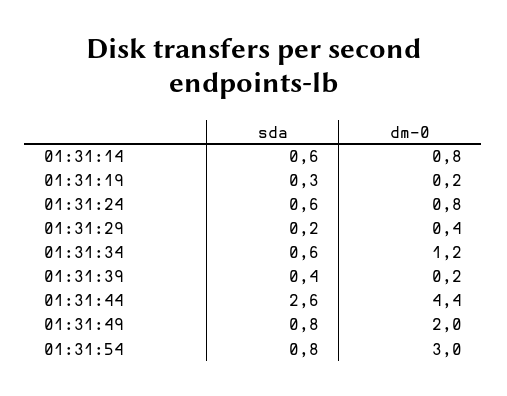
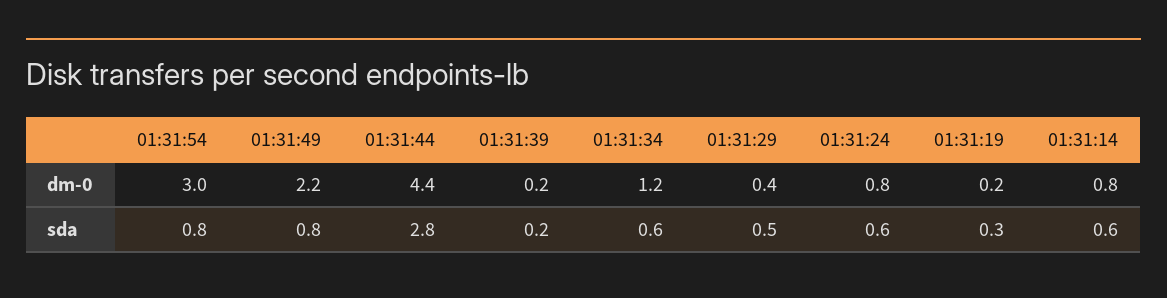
sda, 01:31:29: 0.2 -> 0.5
sda, 01:31:39: 0.4 -> 0.2
sda, 01:31:44: 2.6 -> 2.8
dm-0, 01:31:49: 2 -> 2.2

